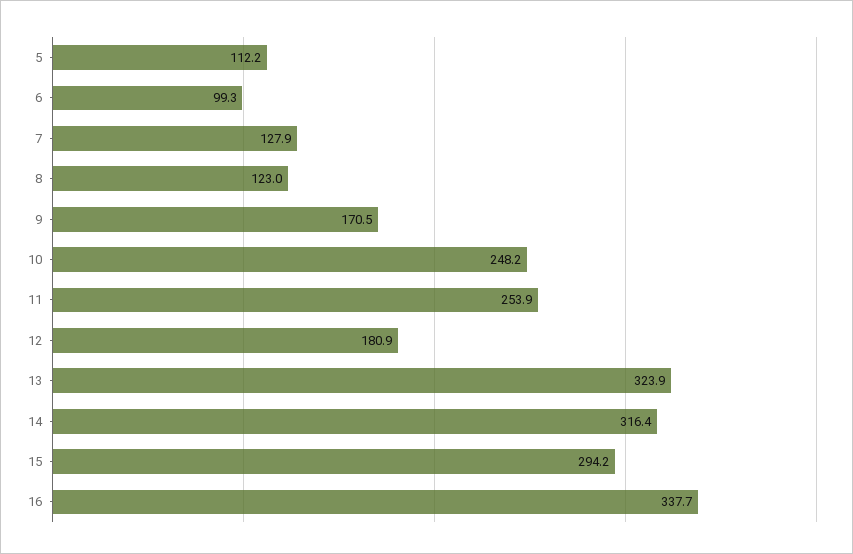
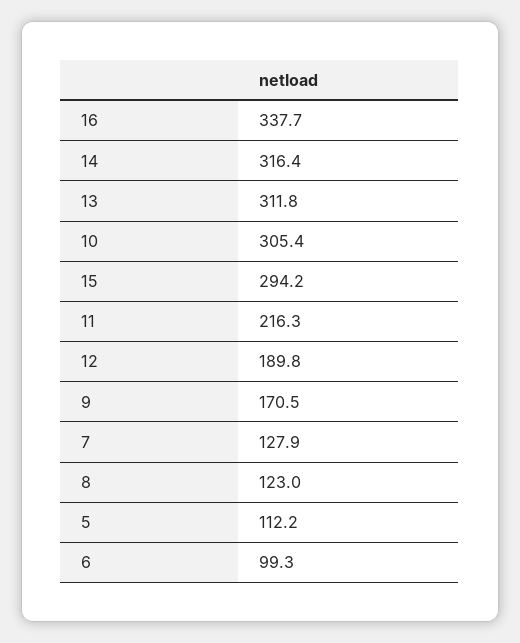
10: 248.2 -> 305.4
11: 253.9 -> 216.3
12: 180.9 -> 189.8
13: 323.9 -> 311.8

